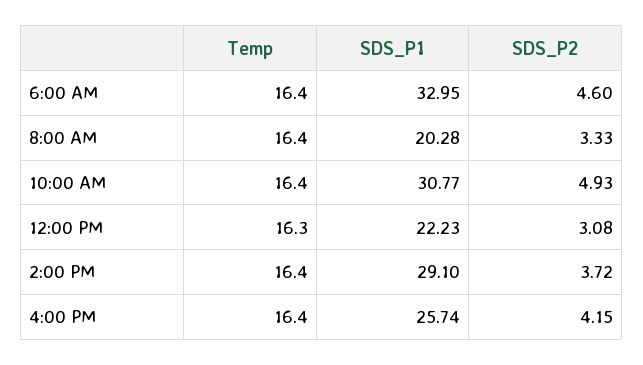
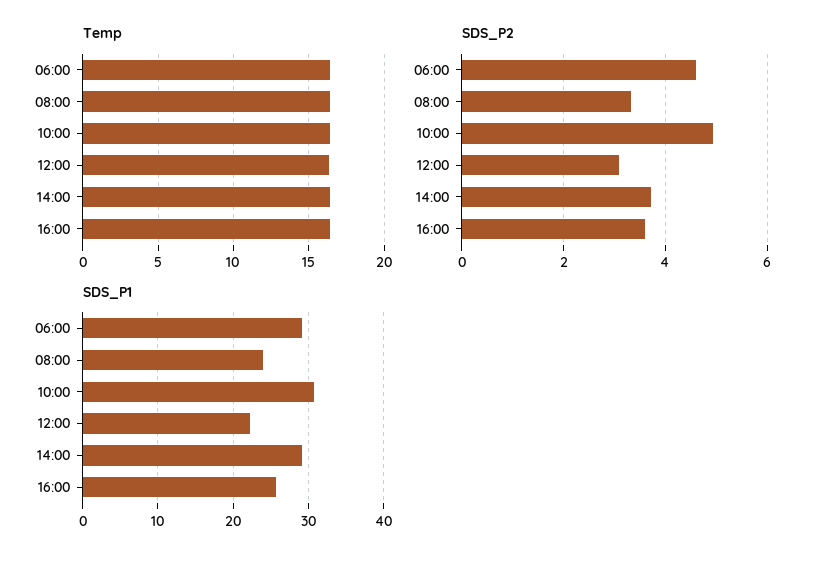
SDS_P1, 6:00 AM: 32.95 -> 29
SDS_P1, 8:00 AM: 20.28 -> 24
SDS_P2, 4:00 PM: 4.15 -> 3.6

